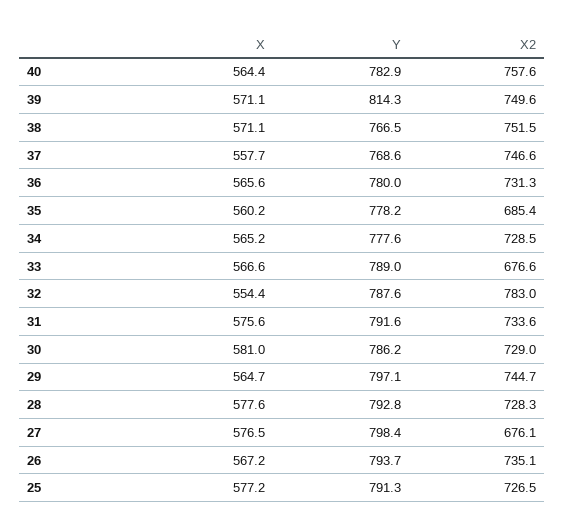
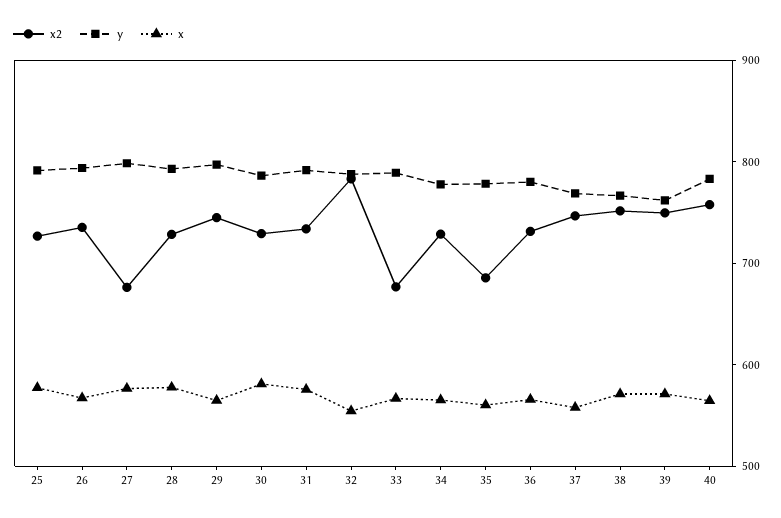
Y, 39: 814.3 -> 760

